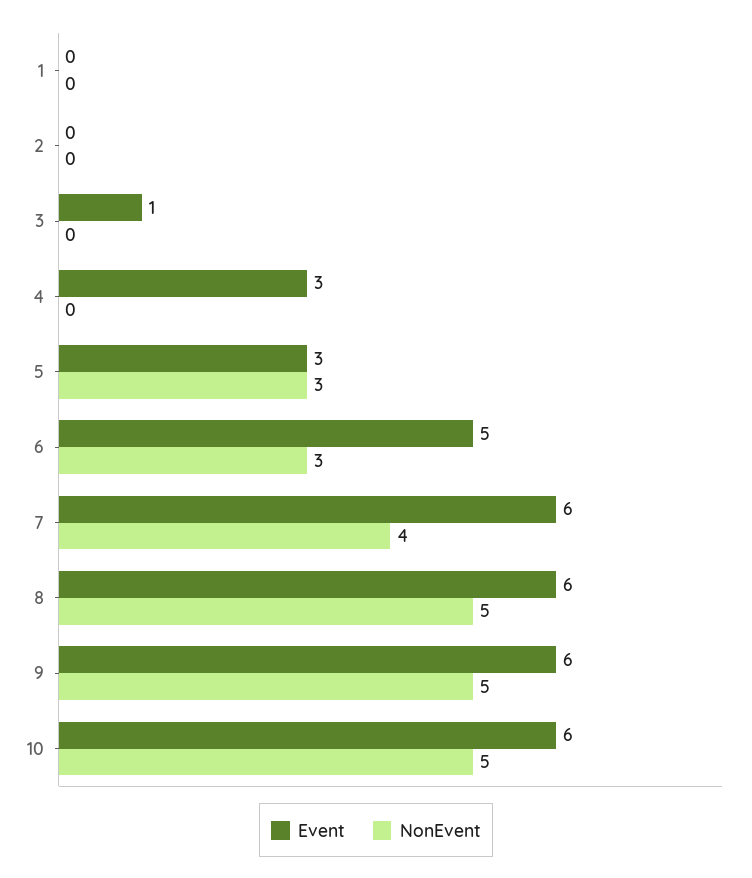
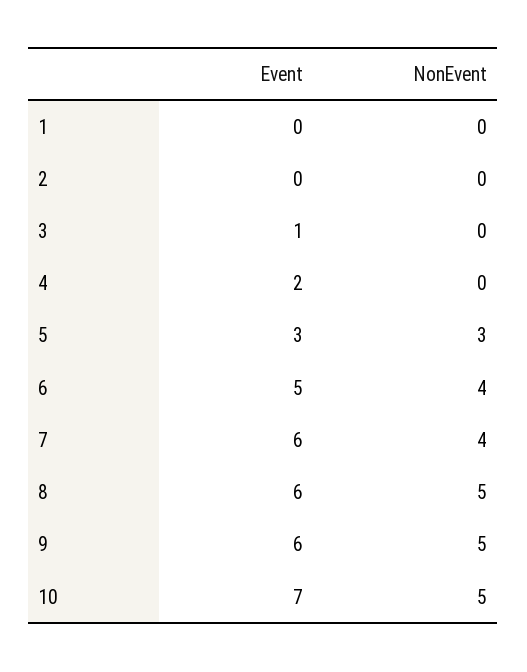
Event, 4: 3 -> 2
NonEvent, 6: 3 -> 4
Event, 10: 6 -> 7

